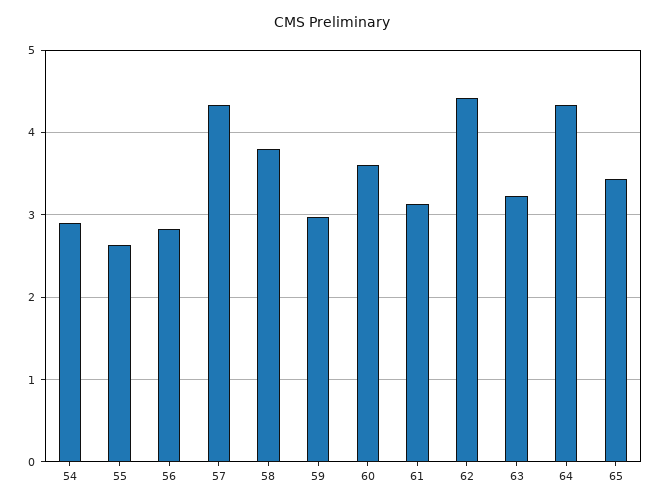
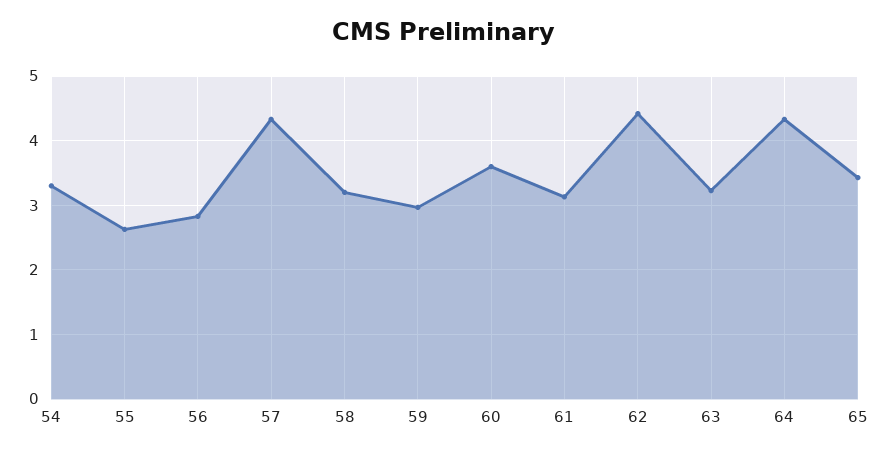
54: 2.9 -> 3.3
58: 3.8 -> 3.2

